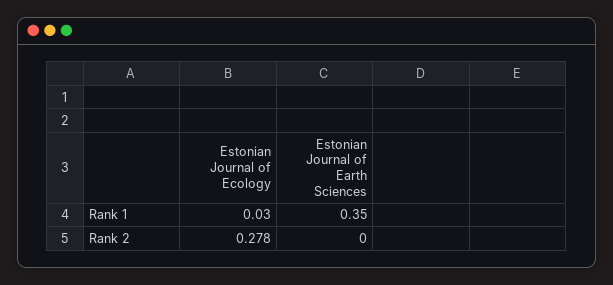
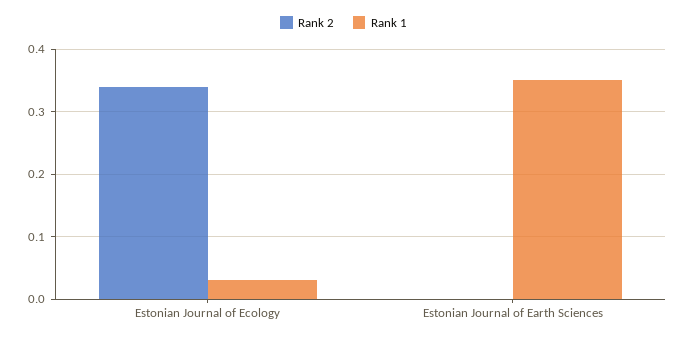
Rank 2, Estonian Journal of Ecology: 0.278 -> 0.34

